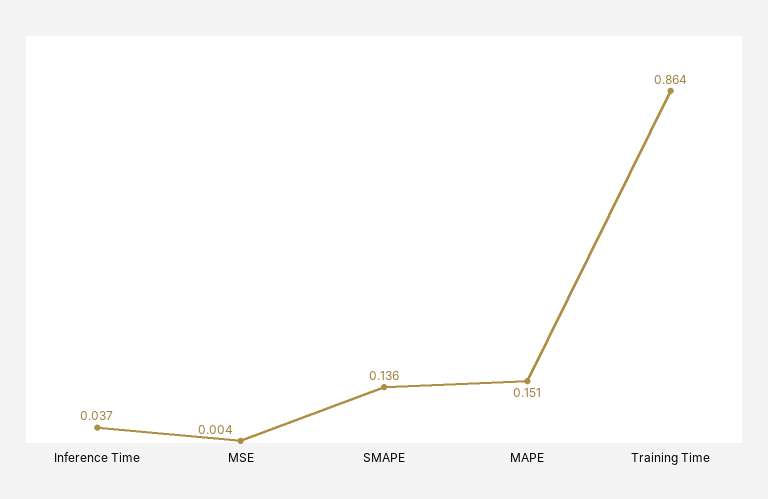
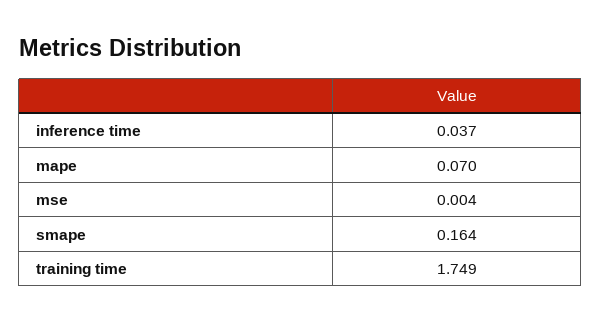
SMAPE: 0.136 -> 0.164
MAPE: 0.151 -> 0.07
Training Time: 0.864 -> 1.749

